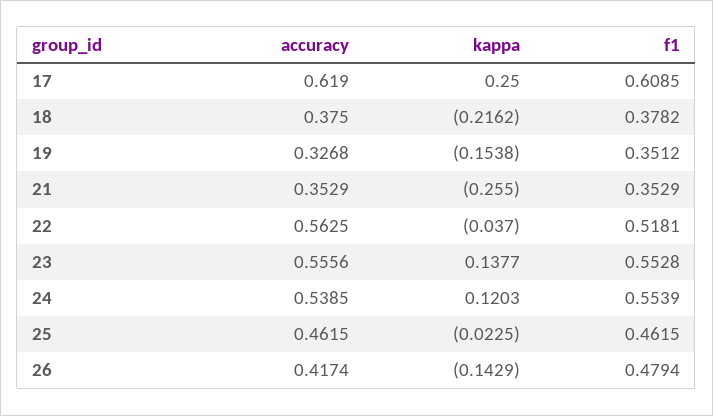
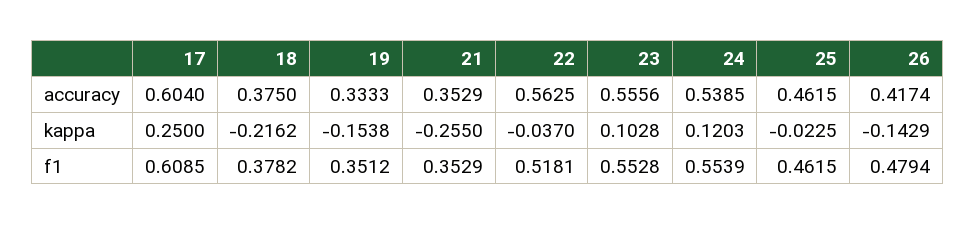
accuracy, 17: 0.619 -> 0.604
accuracy, 19: 0.3268 -> 0.3333
kappa, 23: 0.1377 -> 0.1028

